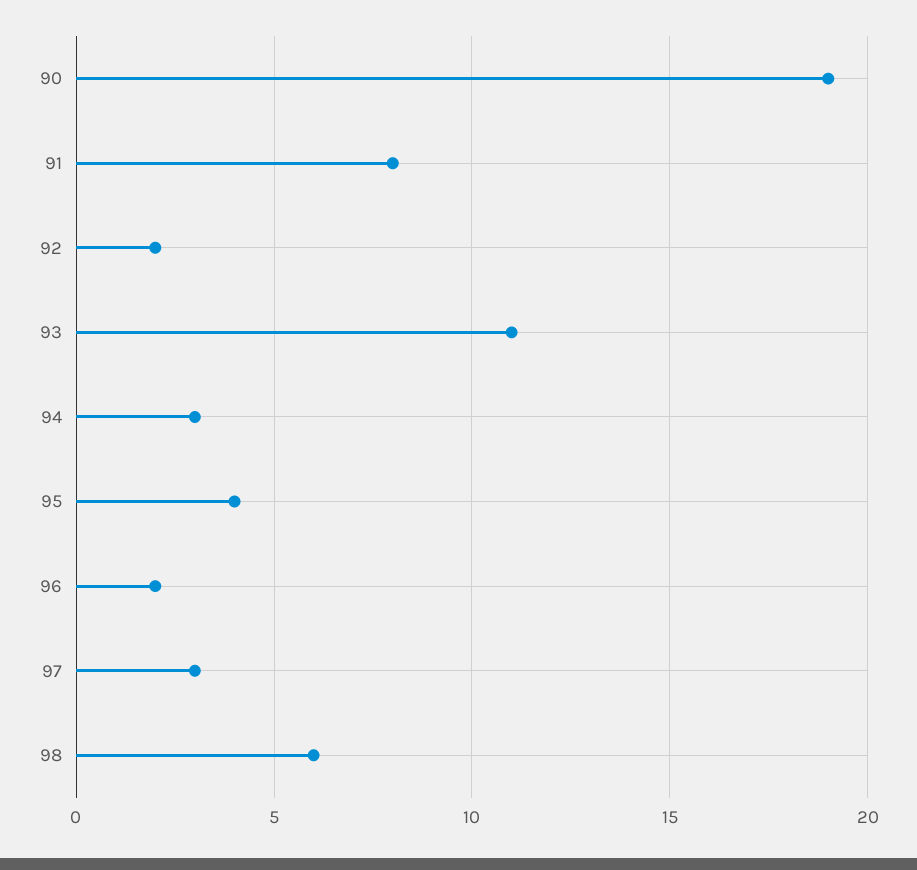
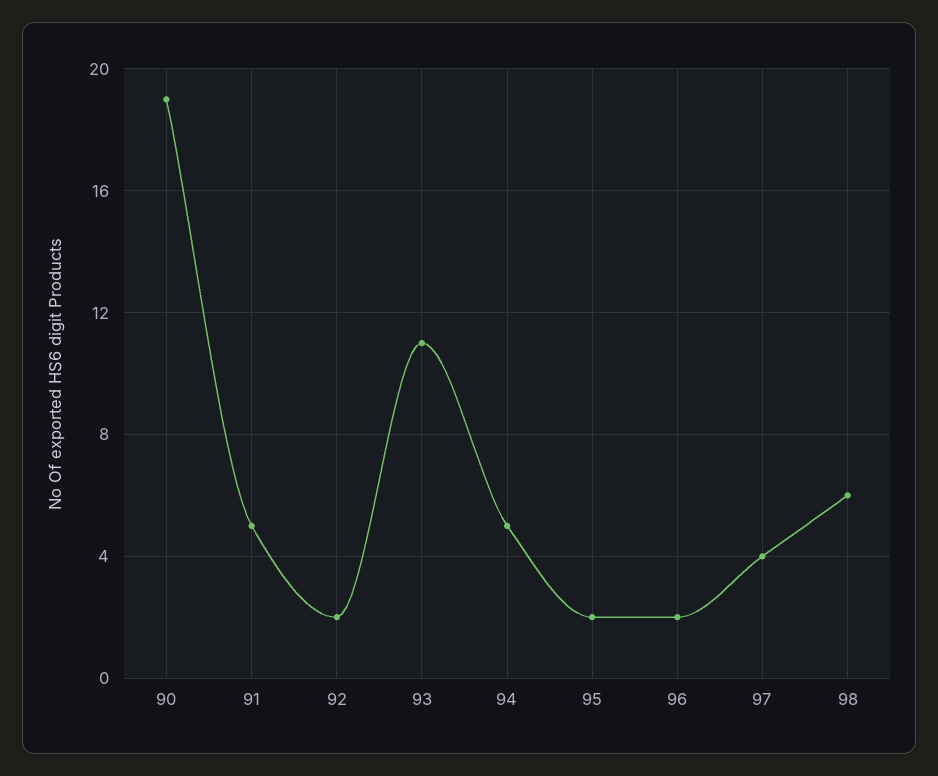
91: 8 -> 5
94: 3 -> 5
95: 4 -> 2
97: 3 -> 4

